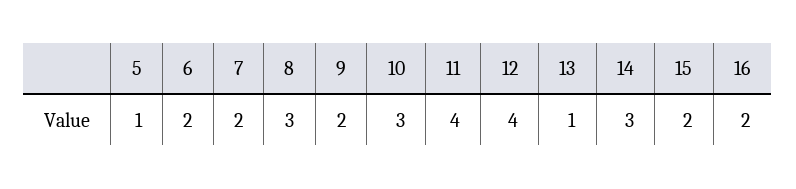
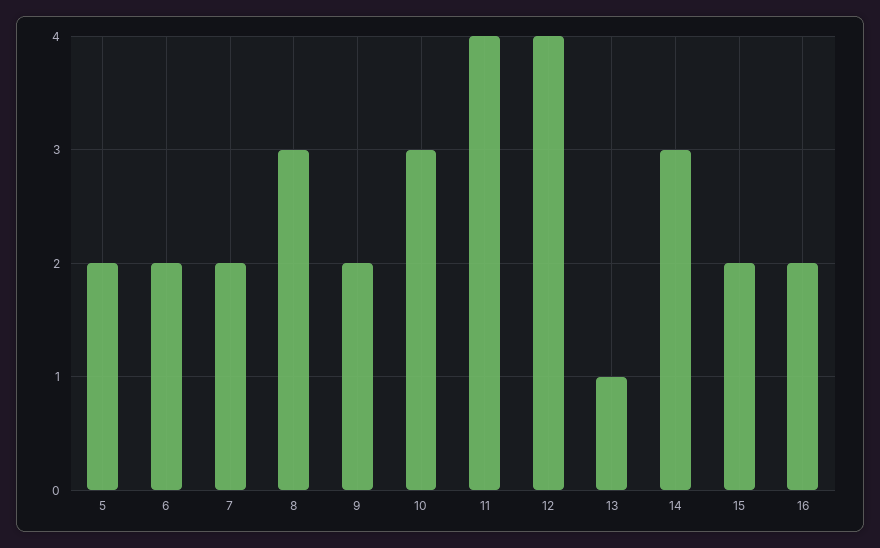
5: 1 -> 2

